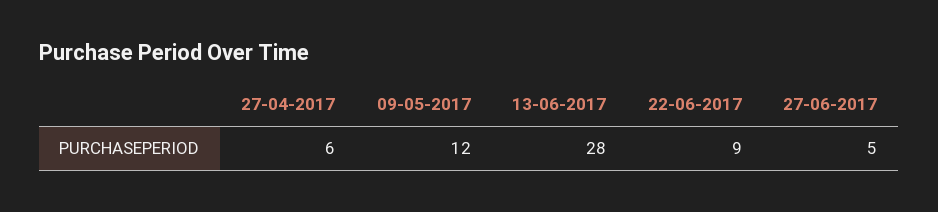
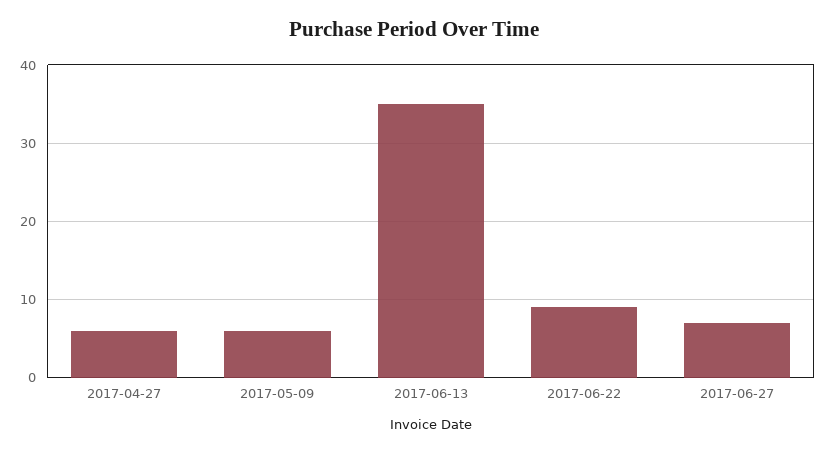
09-05-2017: 12 -> 6
13-06-2017: 28 -> 35
27-06-2017: 5 -> 7

